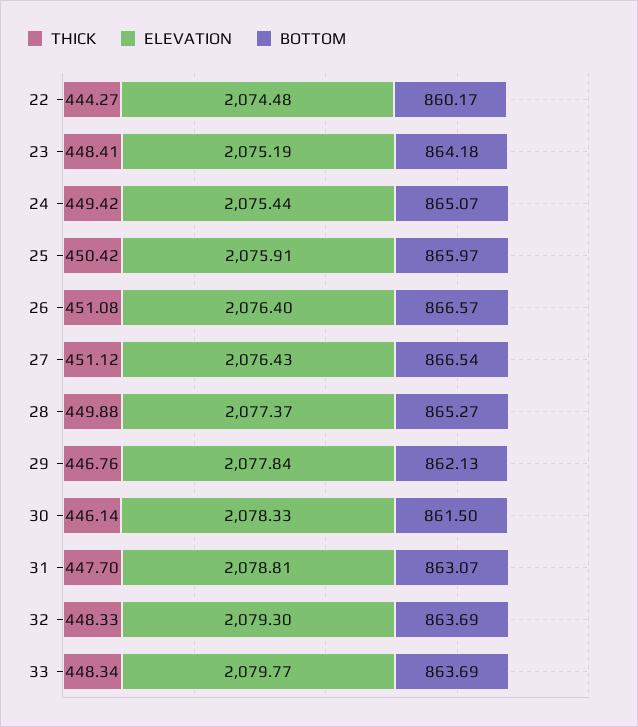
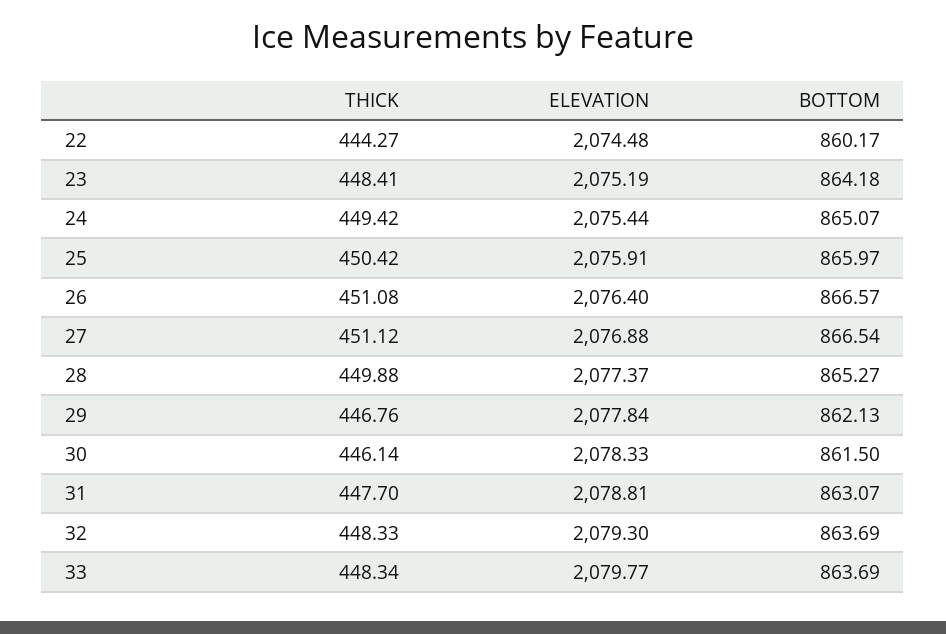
ELEVATION, 27: 2076.43 -> 2076.88

